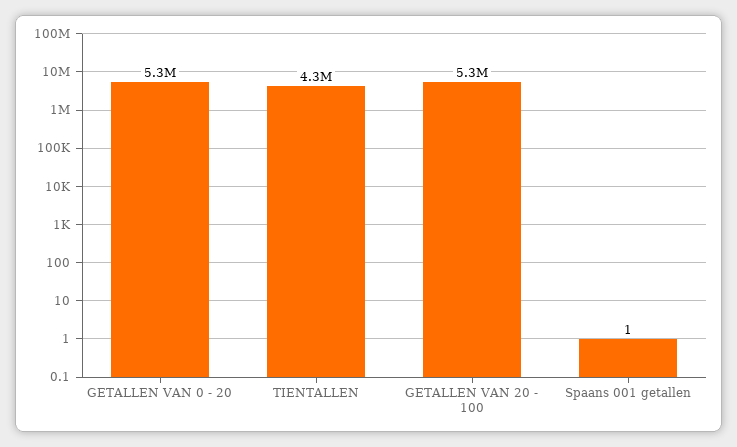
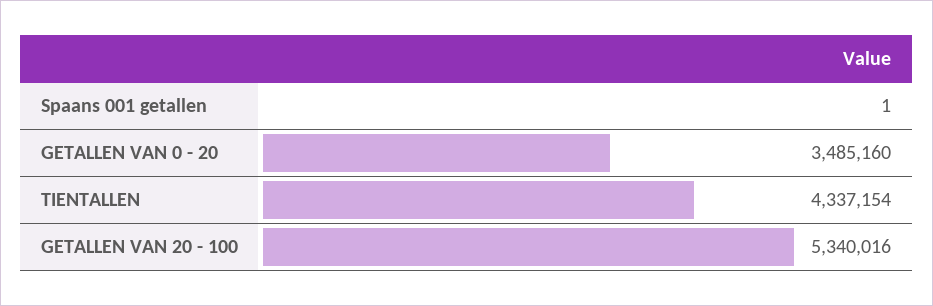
GETALLEN VAN 0 - 20: 5300000 -> 3485160

